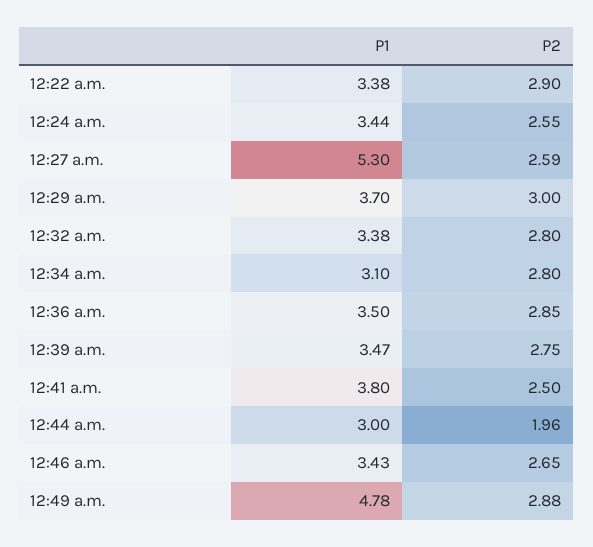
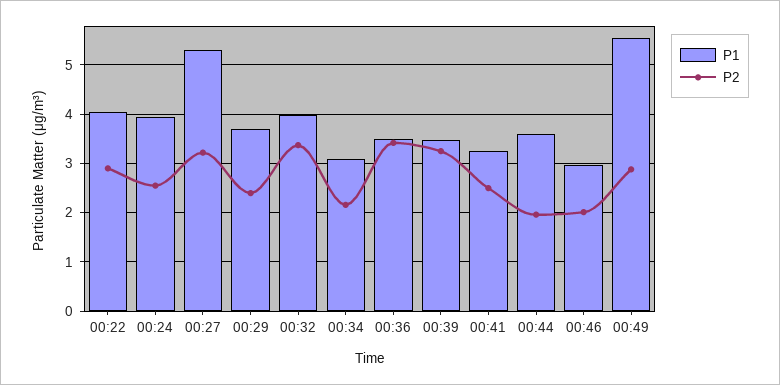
P1, 12:22 a.m.: 3.38 -> 4
P1, 12:24 a.m.: 3.44 -> 4
P2, 12:27 a.m.: 2.59 -> 3.2
P2, 12:29 a.m.: 3 -> 2.4
P1, 12:32 a.m.: 3.38 -> 4
P2, 12:32 a.m.: 2.8 -> 3.4
P2, 12:34 a.m.: 2.8 -> 2.2
P2, 12:36 a.m.: 2.85 -> 3.4
P2, 12:39 a.m.: 2.75 -> 3.2
P1, 12:41 a.m.: 3.8 -> 3.2
P1, 12:44 a.m.: 3 -> 3.6
P1, 12:46 a.m.: 3.43 -> 3
P2, 12:46 a.m.: 2.65 -> 2
P1, 12:49 a.m.: 4.78 -> 5.6

